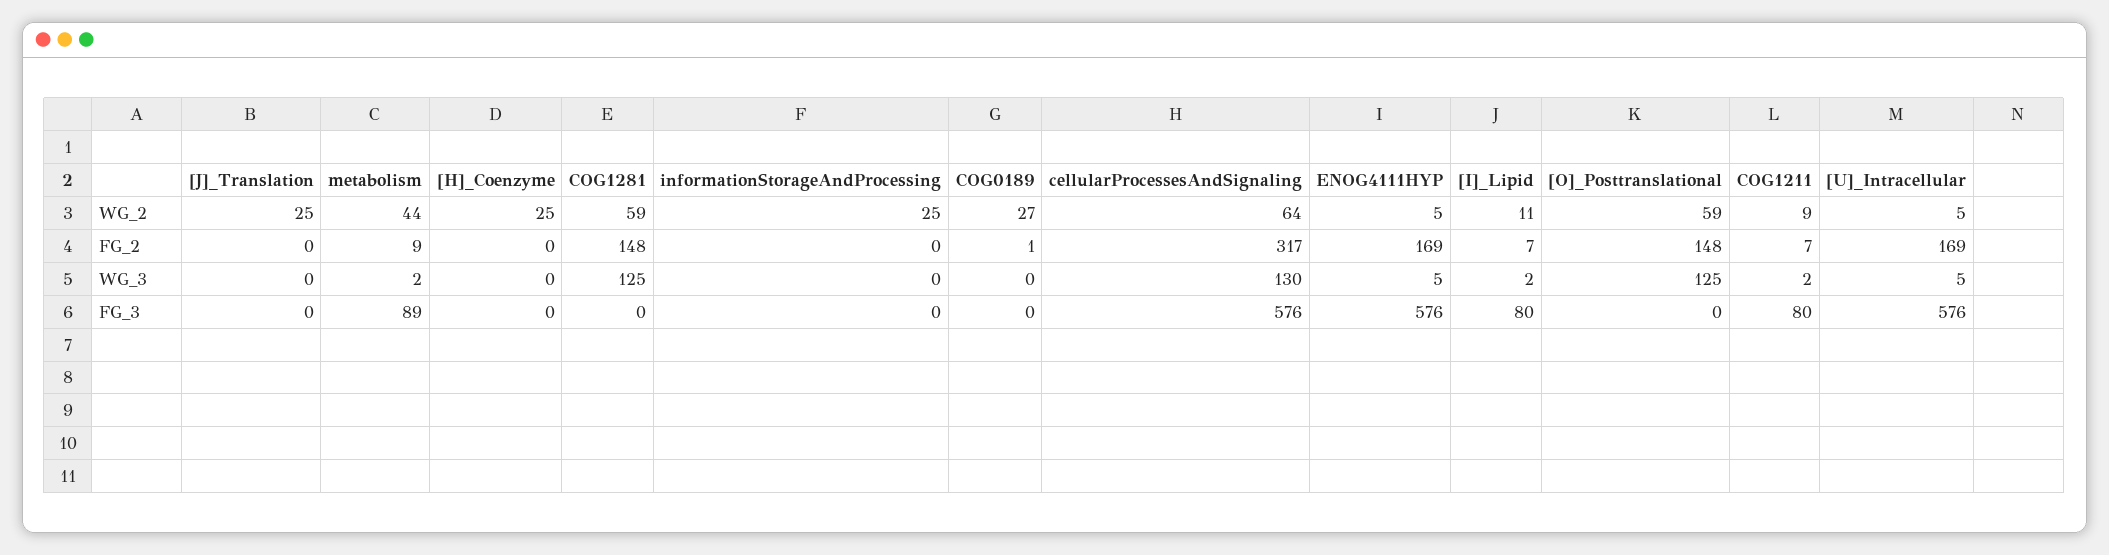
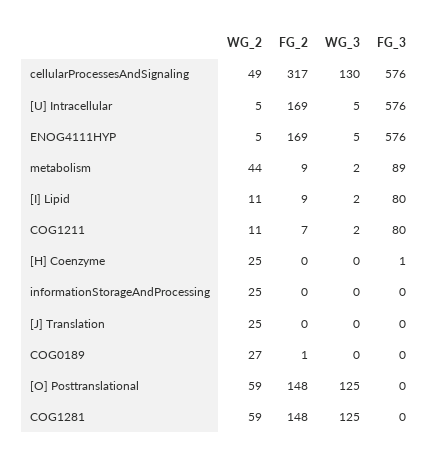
cellularProcessesAndSignaling, WG_2: 64 -> 49
COG1211, WG_2: 9 -> 11
[I]_Lipid, FG_2: 7 -> 9
[H]_Coenzyme, FG_3: 0 -> 1

